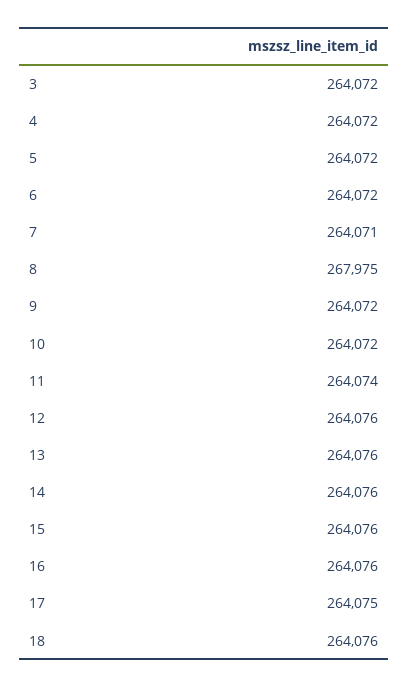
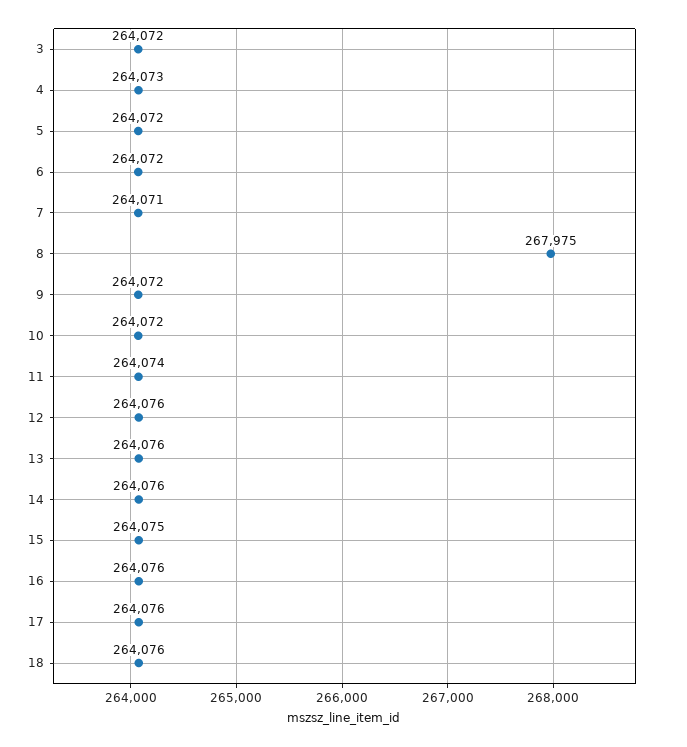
4: 264072 -> 264073
15: 264076 -> 264075
17: 264075 -> 264076

